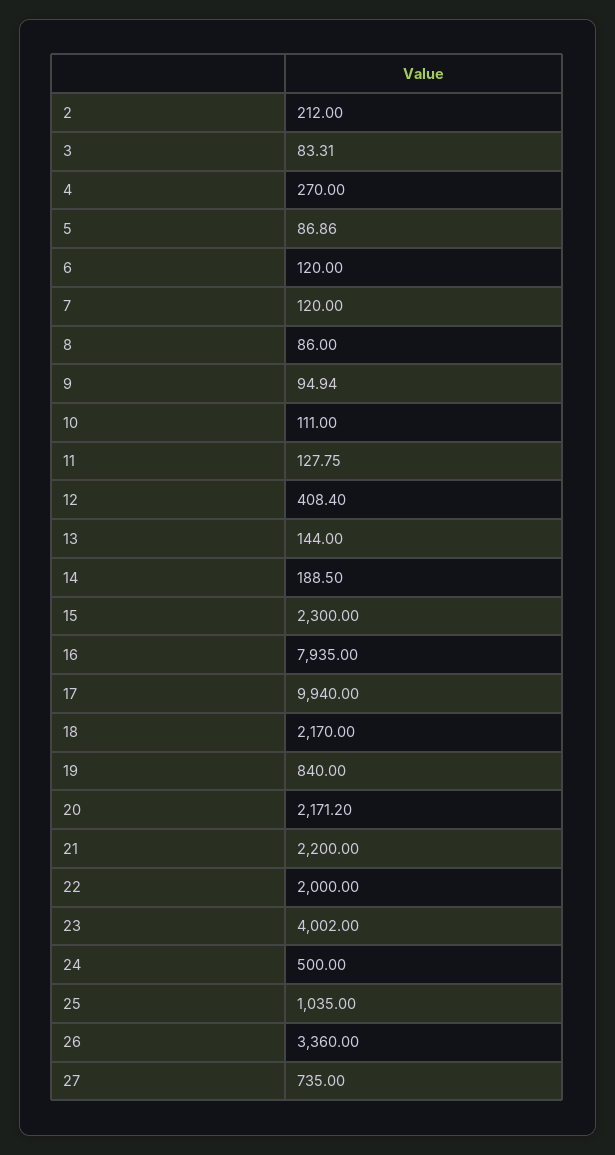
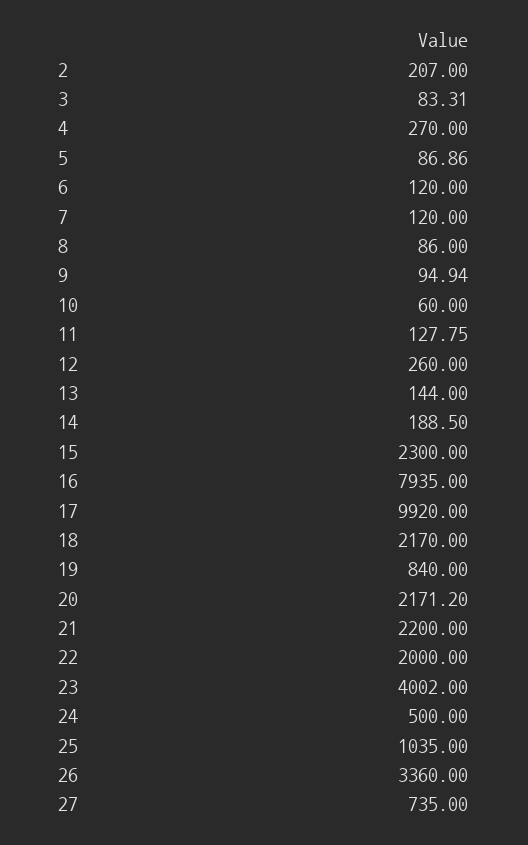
2: 212 -> 207
10: 111 -> 60
12: 408.4 -> 260
17: 9940 -> 9920

